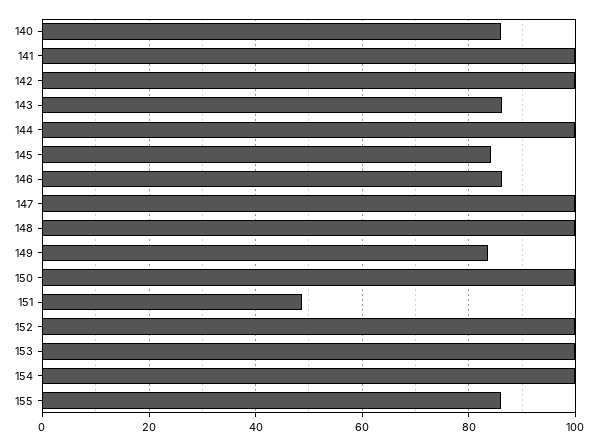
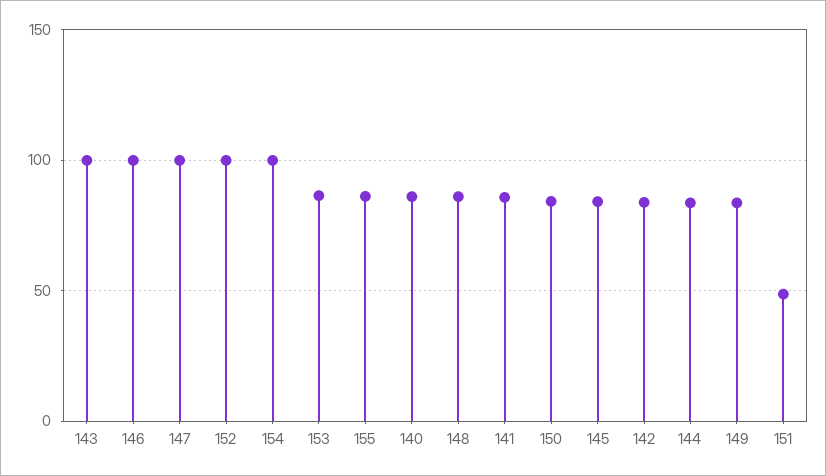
141: 100 -> 85
142: 100 -> 85
143: 86 -> 100
144: 100 -> 85
146: 86 -> 100
148: 100 -> 85
150: 100 -> 85
153: 100 -> 85

